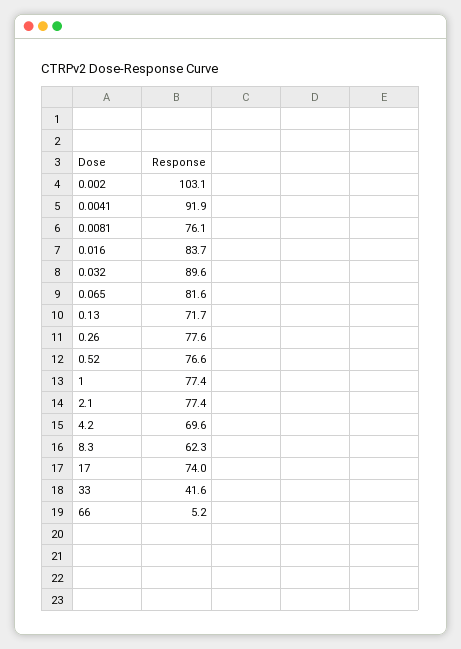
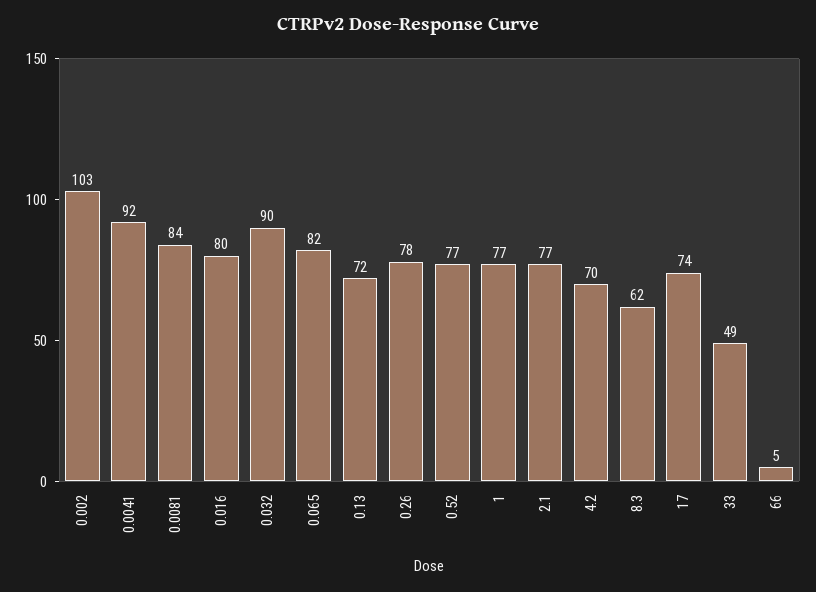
0.0081: 76.1 -> 84
0.016: 83.7 -> 80
33: 41.6 -> 49

